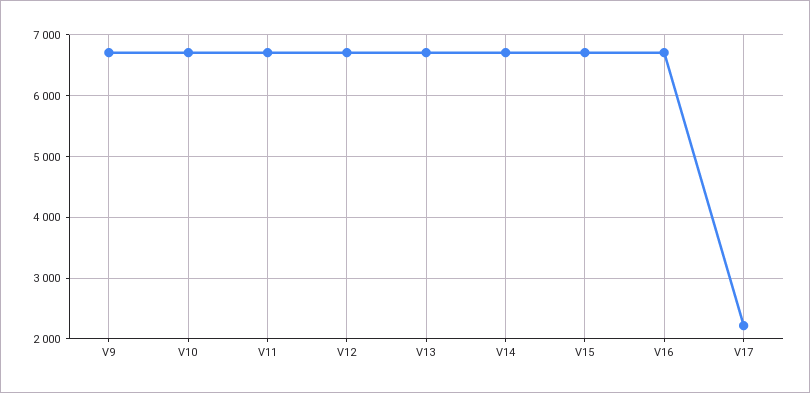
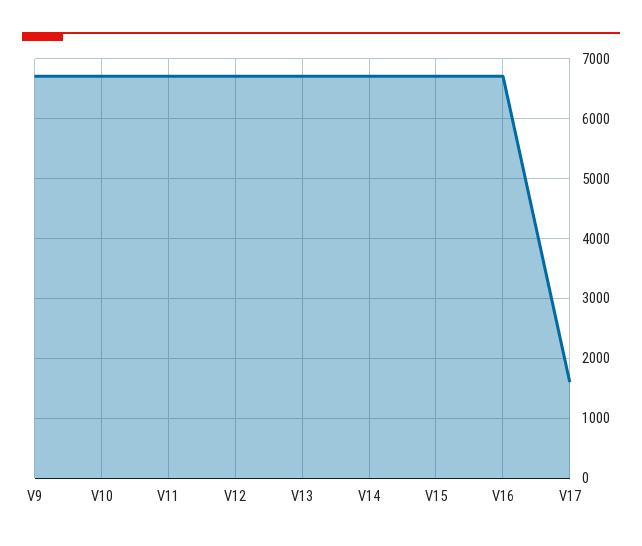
V17: 2200 -> 1600

